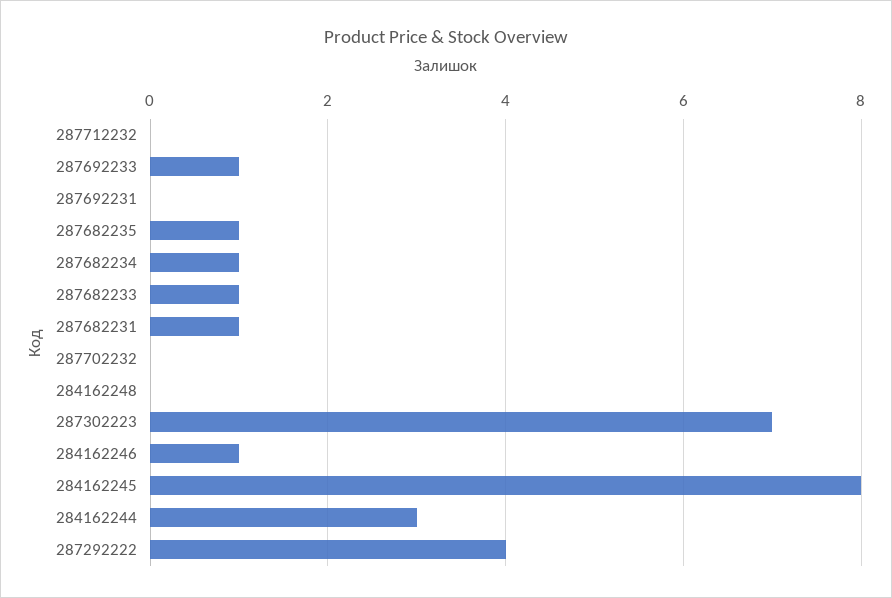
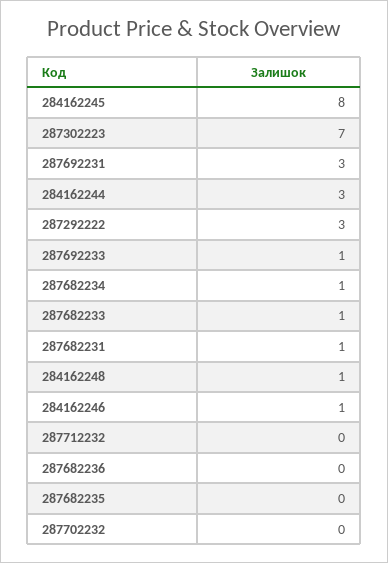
287692231: 0 -> 3
287682235: 1 -> 0
284162248: 0 -> 1
287292222: 4 -> 3
287682236: none -> 0

